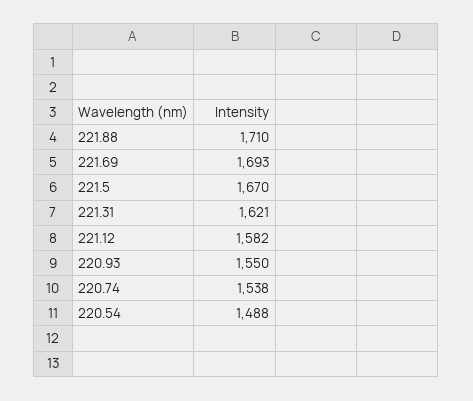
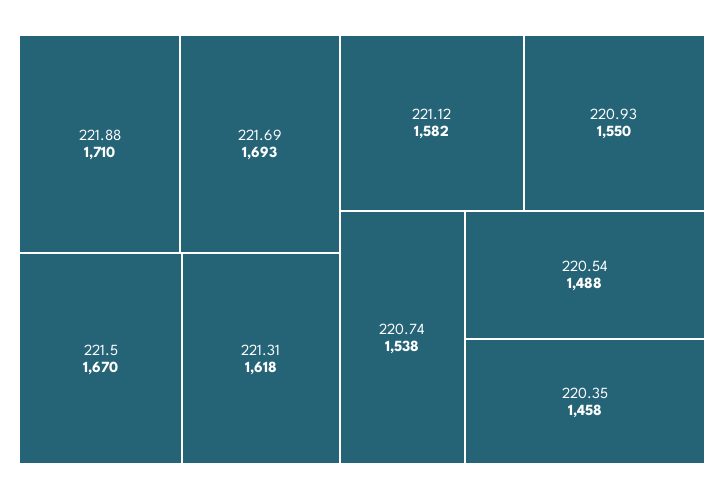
221.31: 1621 -> 1618
220.35: none -> 1458

